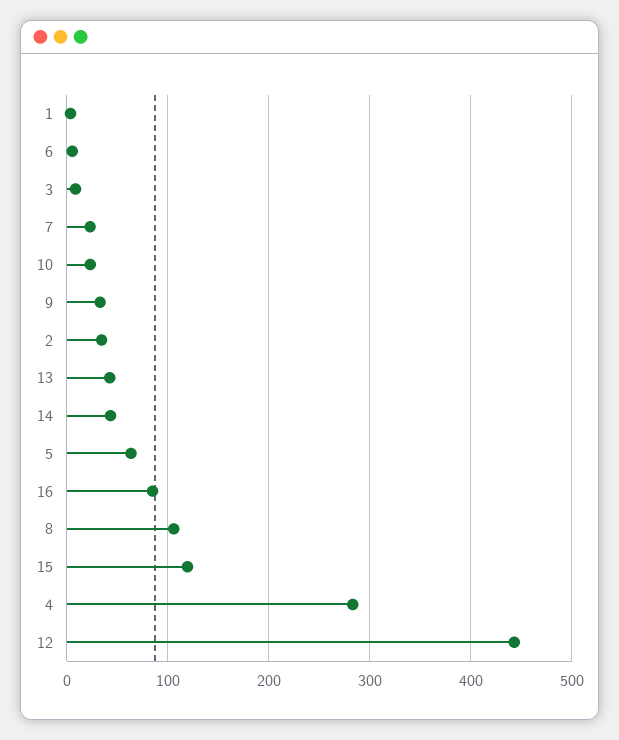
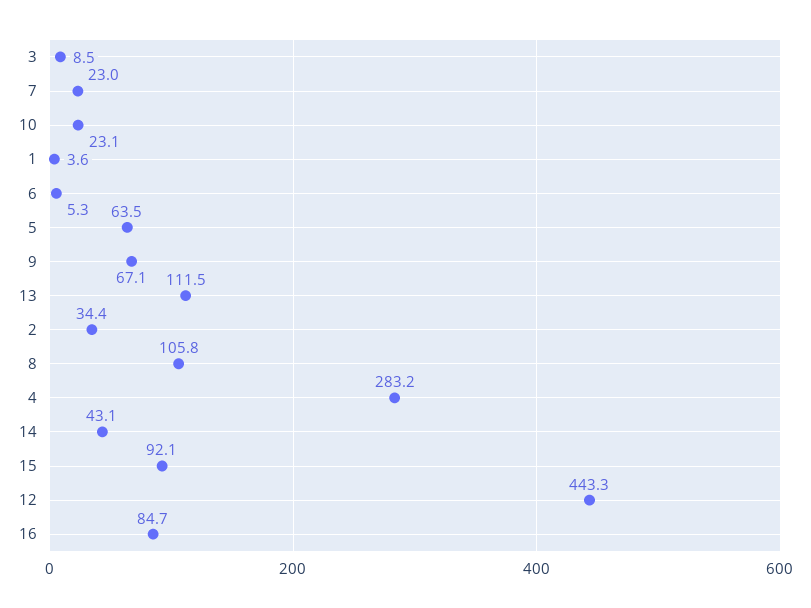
9: 30 -> 67.1
13: 40 -> 111.5
15: 120 -> 92.1

